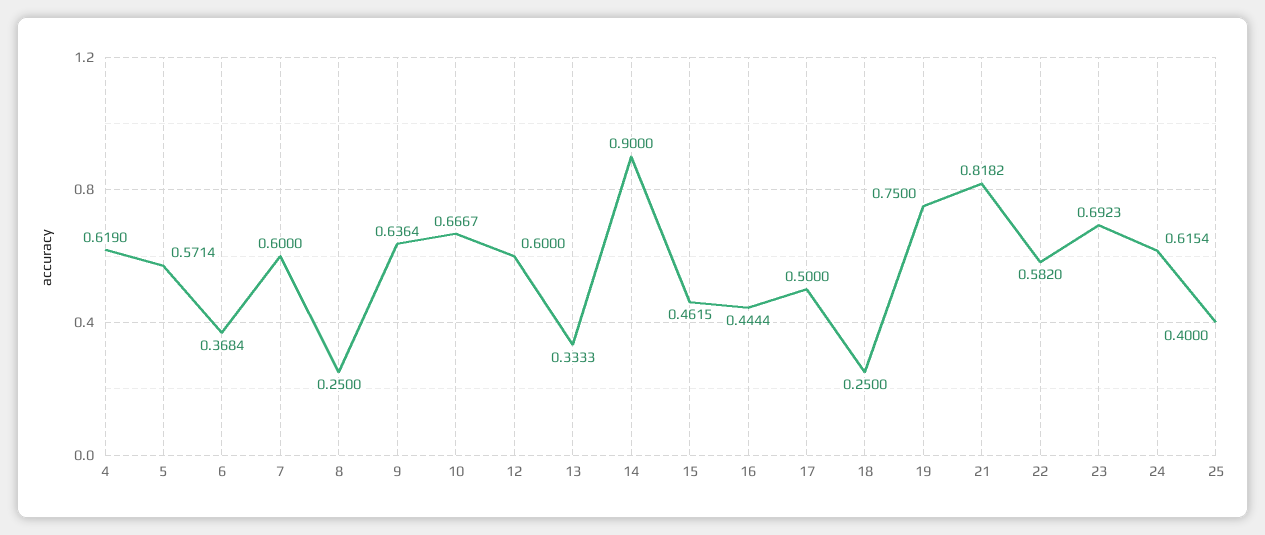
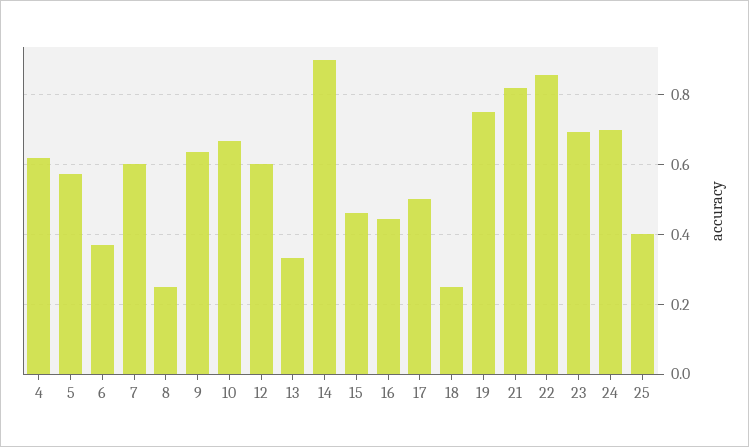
22: 0.582 -> 0.86
24: 0.6154 -> 0.7

